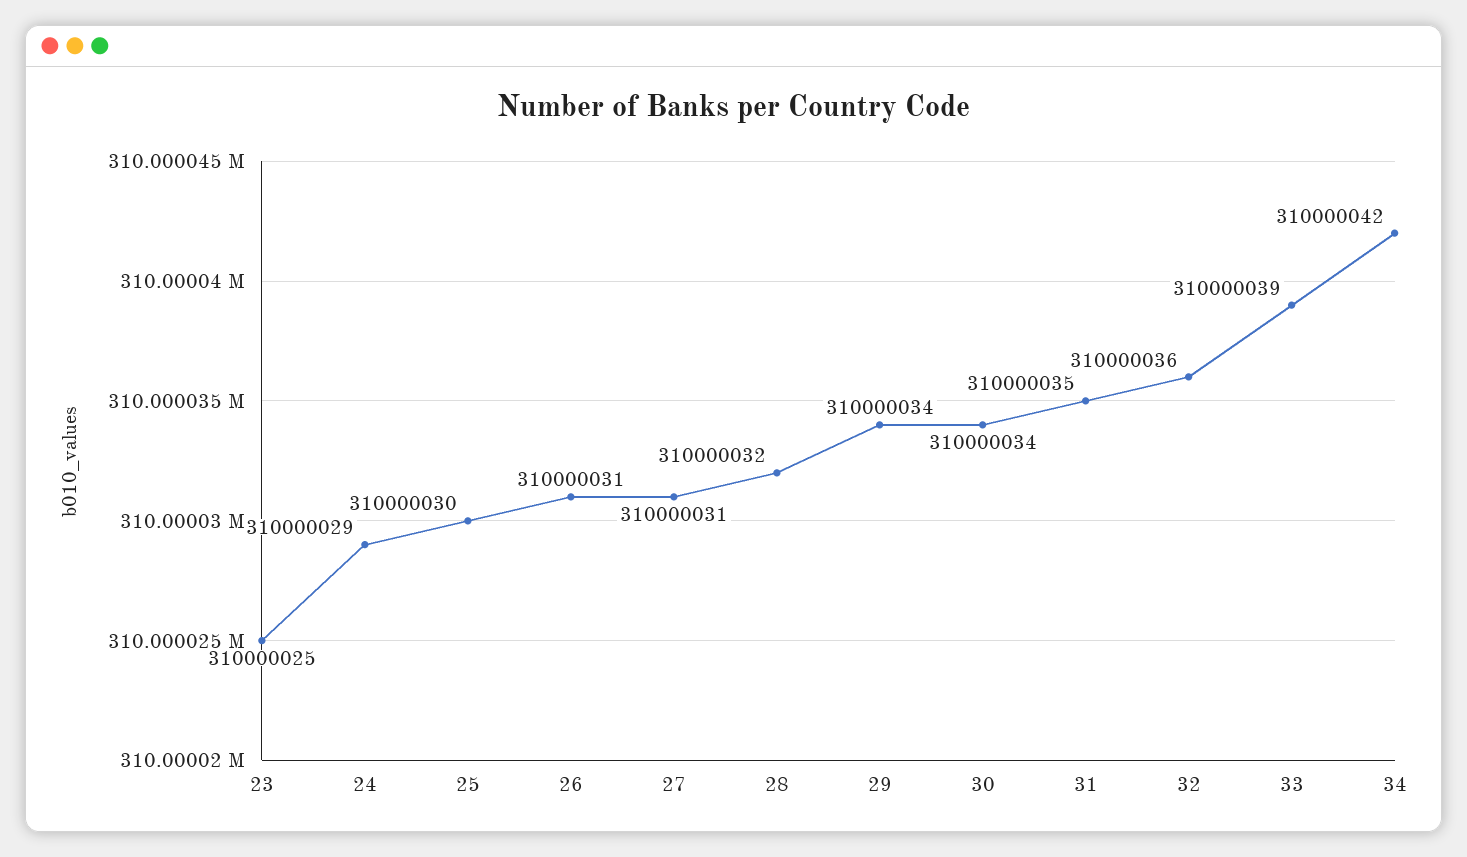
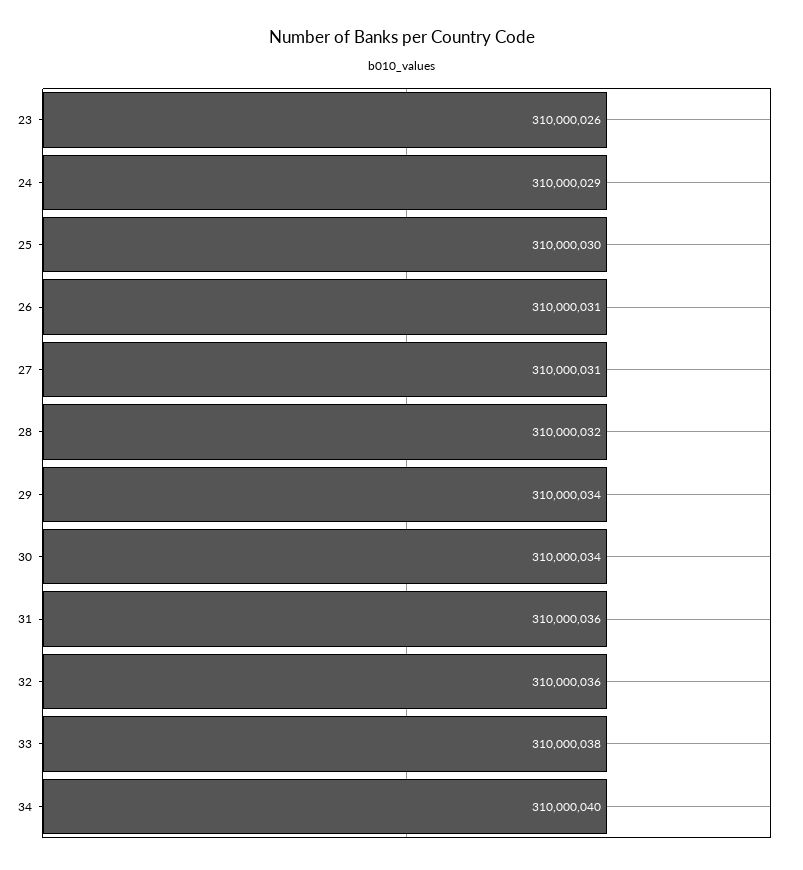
23: 310000025 -> 310000026
31: 310000035 -> 310000036
33: 310000039 -> 310000038
34: 310000042 -> 310000040

